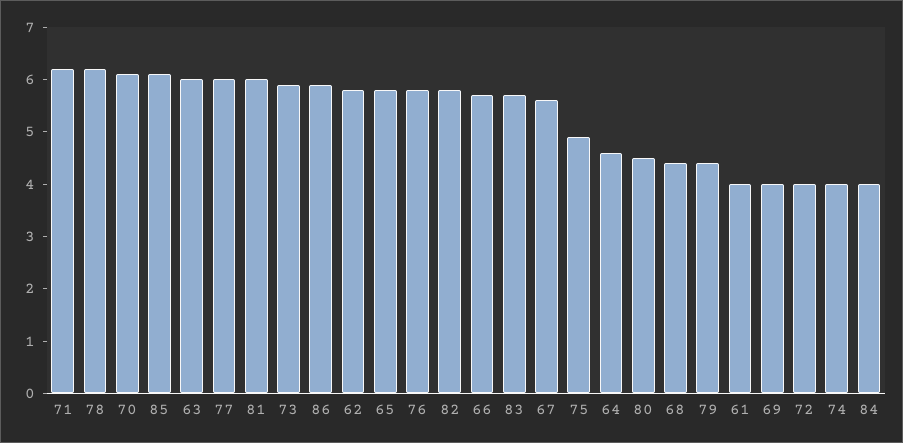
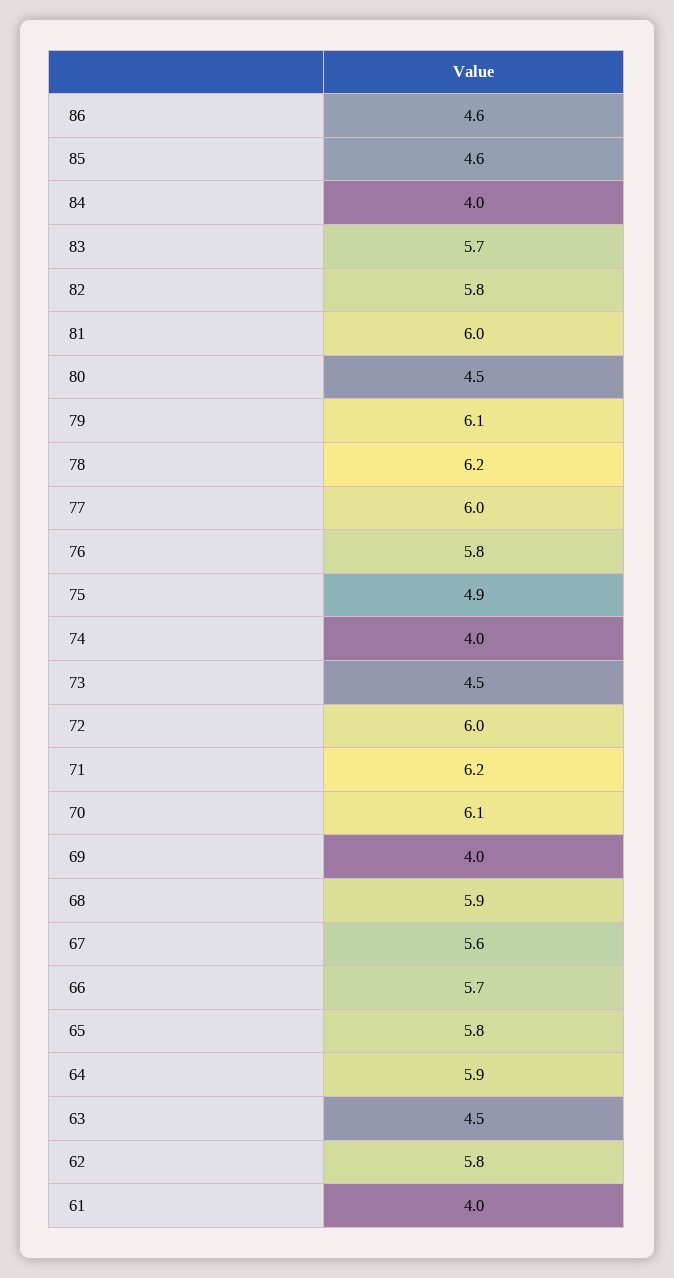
85: 6 -> 4.6
63: 6 -> 4.5
73: 6 -> 4.5
86: 6 -> 4.6
64: 4.5 -> 5.9
68: 4.5 -> 5.9
79: 4.5 -> 6.1
72: 4 -> 6

